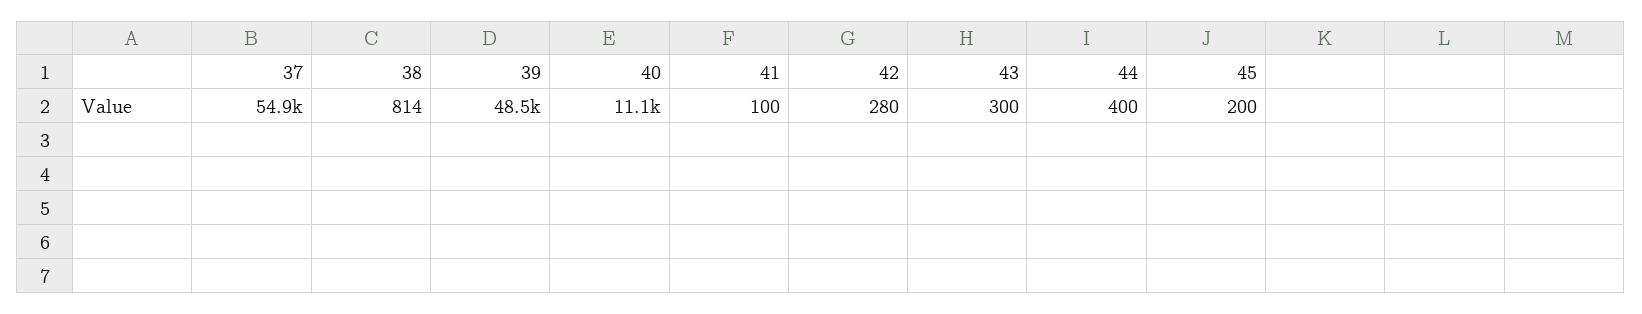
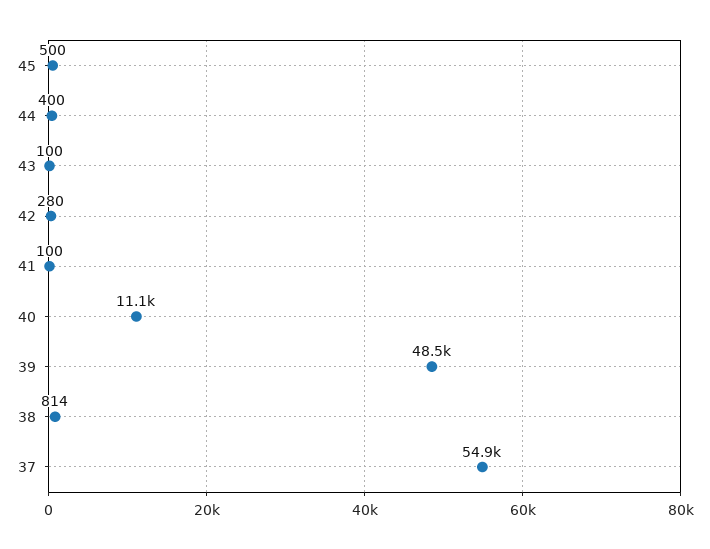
43: 300 -> 100
45: 200 -> 500

